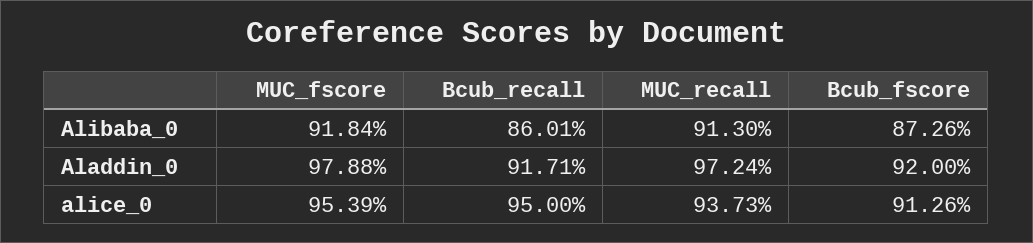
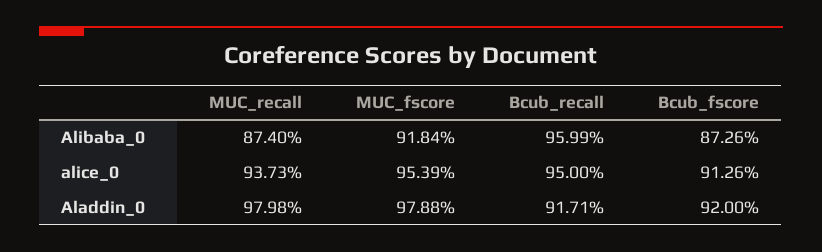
Bcub_recall, Alibaba_0: 86.01 -> 95.99
MUC_recall, Alibaba_0: 91.3 -> 87.4
MUC_recall, Aladdin_0: 97.24 -> 97.98

